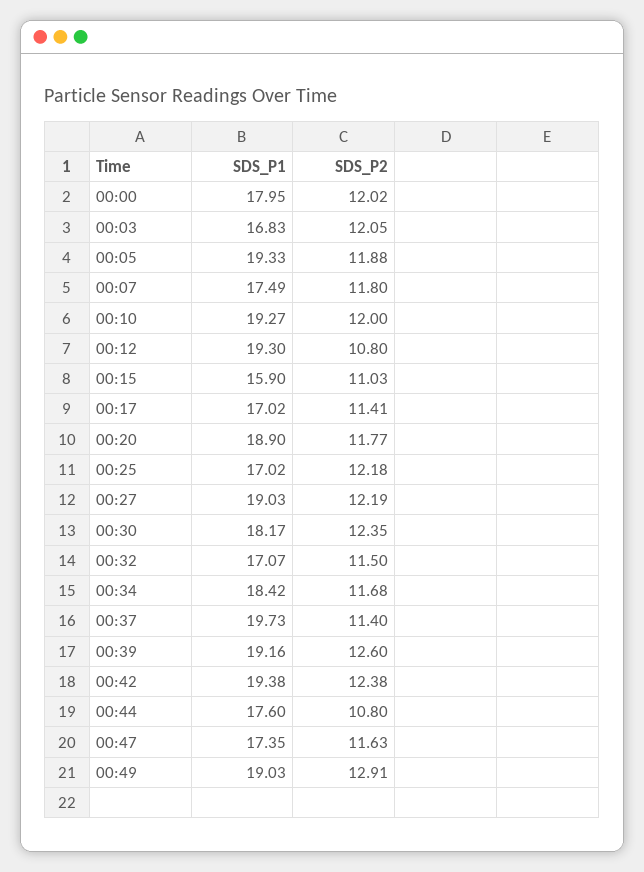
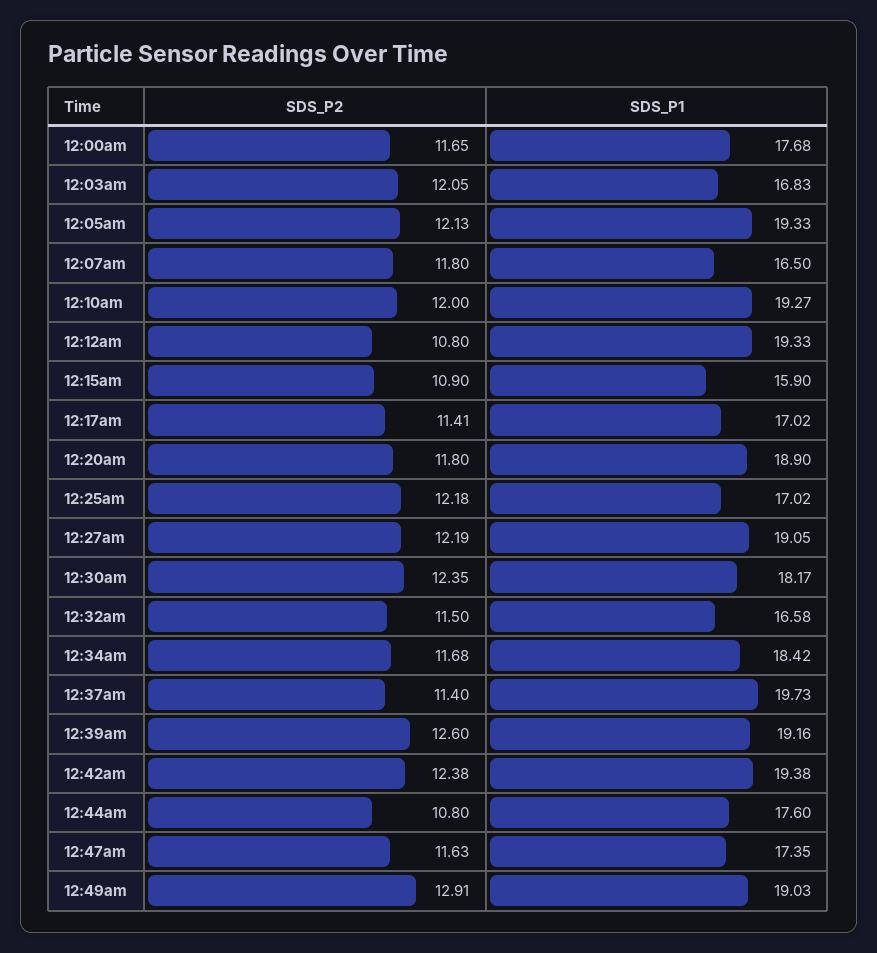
SDS_P1, 00:00: 17.95 -> 17.68
SDS_P2, 00:00: 12.02 -> 11.65
SDS_P2, 00:05: 11.88 -> 12.13
SDS_P1, 00:07: 17.49 -> 16.5
SDS_P1, 00:12: 19.3 -> 19.33
SDS_P2, 00:15: 11.03 -> 10.9
SDS_P2, 00:20: 11.77 -> 11.8
SDS_P1, 00:27: 19.03 -> 19.05
SDS_P1, 00:32: 17.07 -> 16.58

